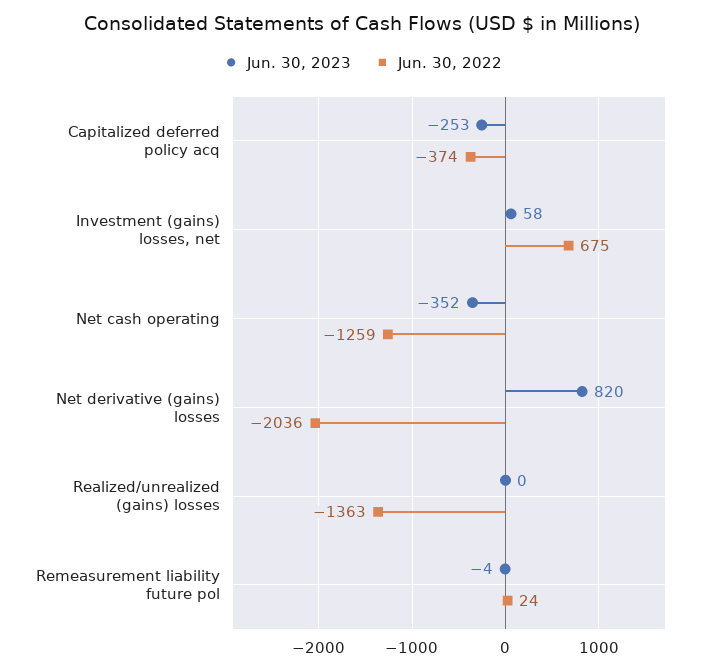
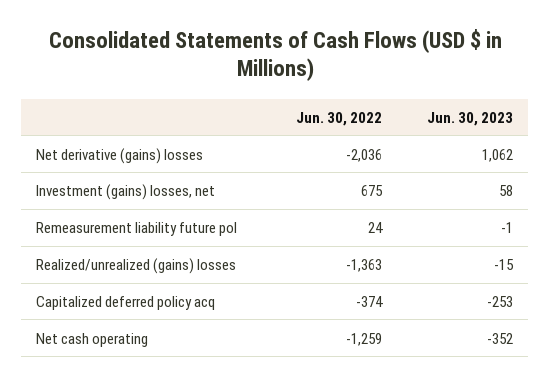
Jun. 30, 2023, Net derivative (gains) losses: 820 -> 1062
Jun. 30, 2023, Realized/unrealized (gains) losses: 0 -> -15
Jun. 30, 2023, Remeasurement liability future pol: -4 -> -1

